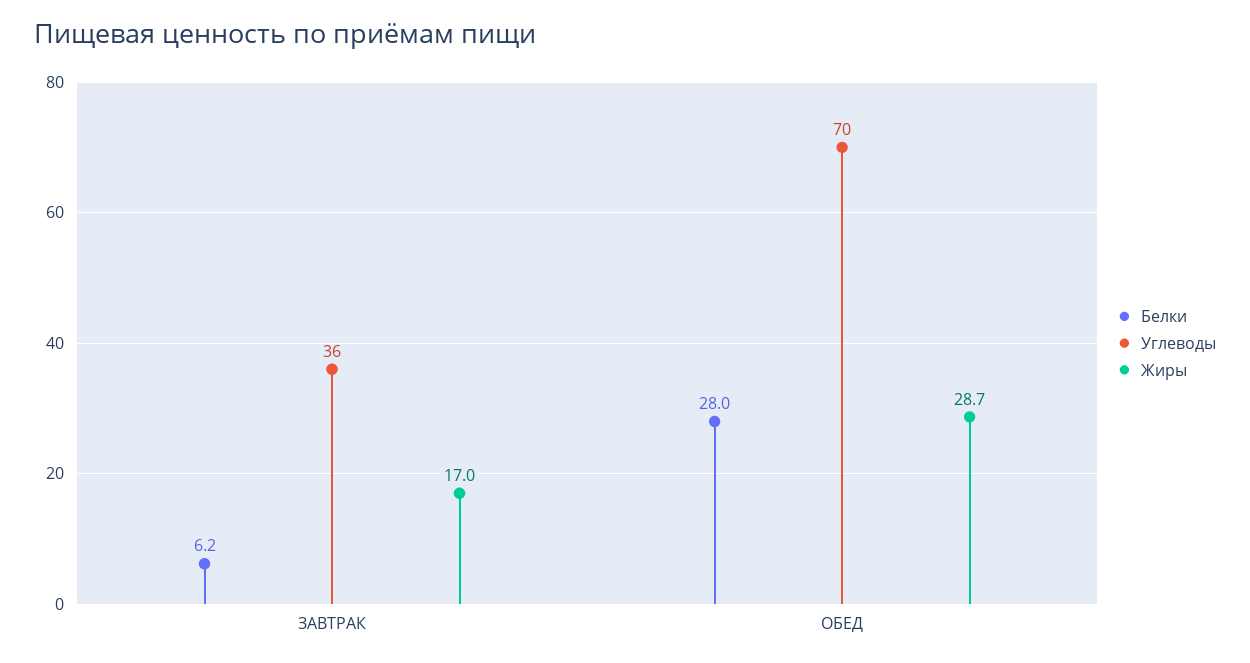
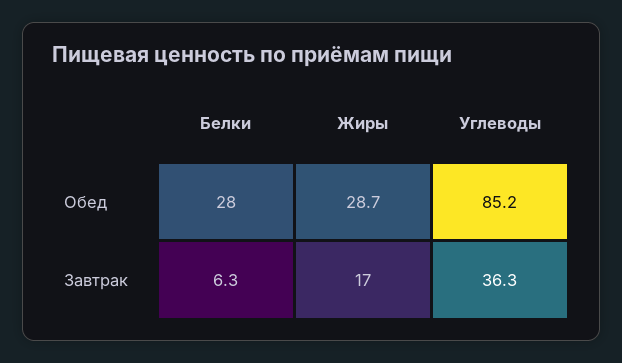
Белки, ЗАВТРАК: 6.2 -> 6.3
Углеводы, ОБЕД: 70 -> 85.2

